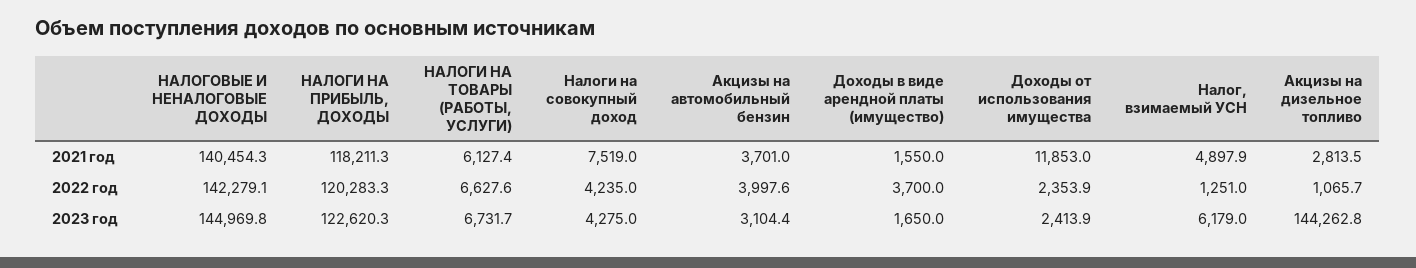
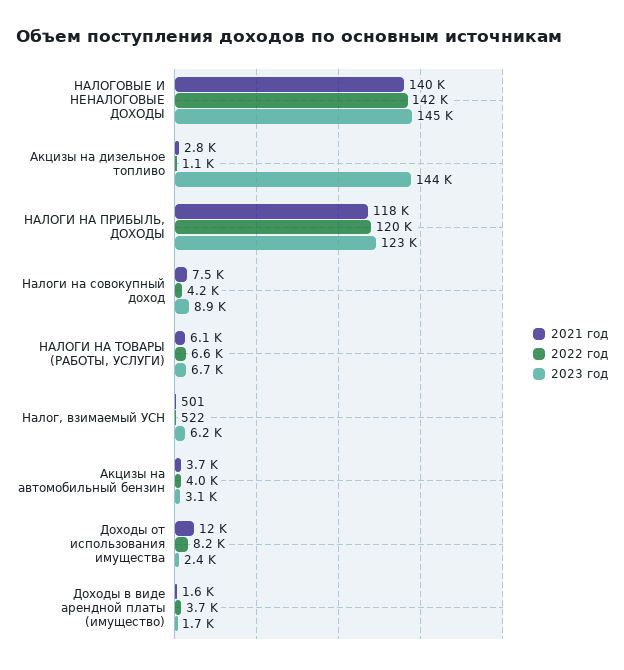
2021 год, Налог, взимаемый УСН: 4897.9 -> 501
2022 год, Доходы от использования имущества: 2353.9 -> 8200
2022 год, Налог, взимаемый УСН: 1251 -> 522
2023 год, Налоги на совокупный доход: 4275 -> 8900

